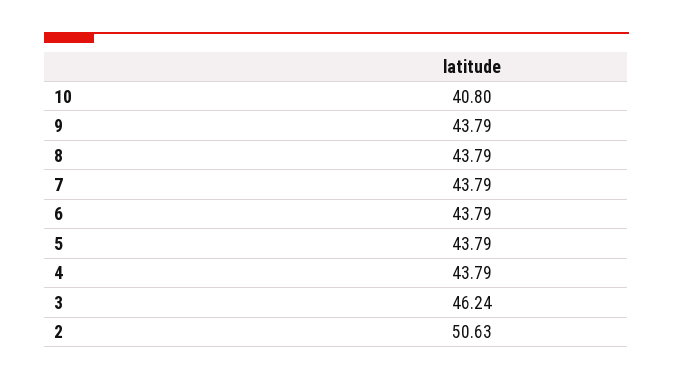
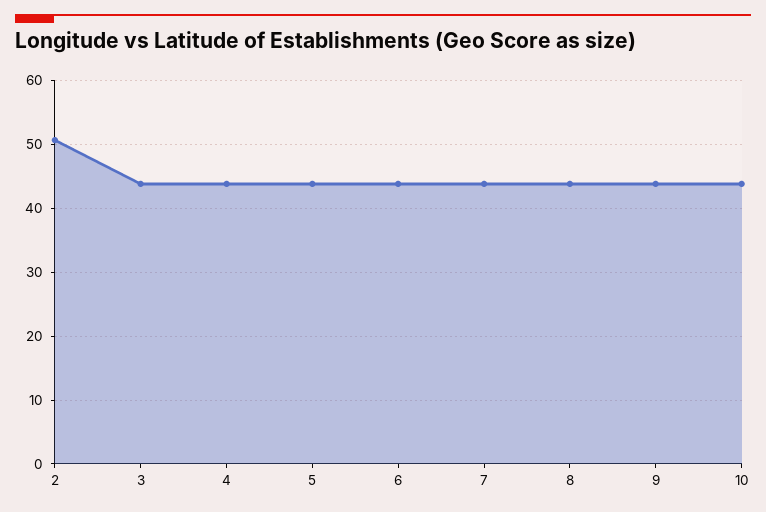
10: 40.8 -> 44
3: 46.24 -> 44

